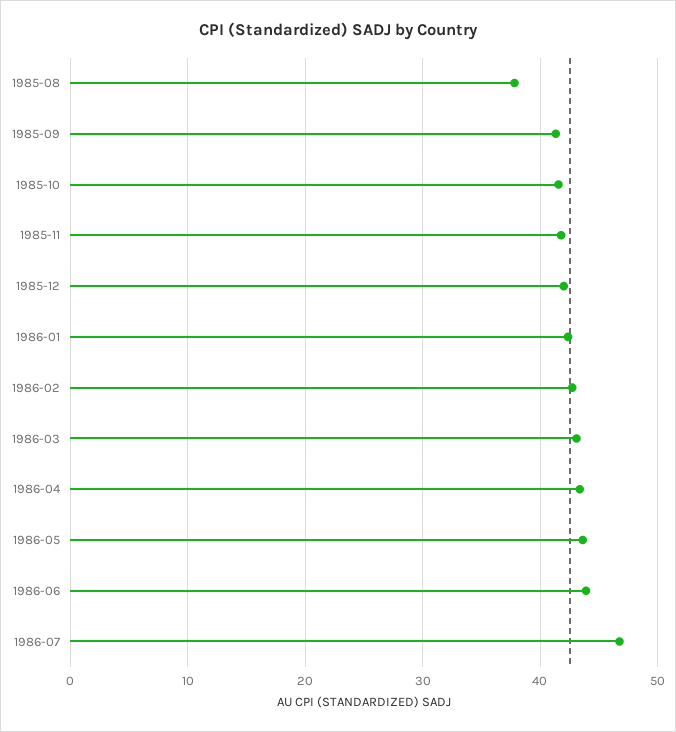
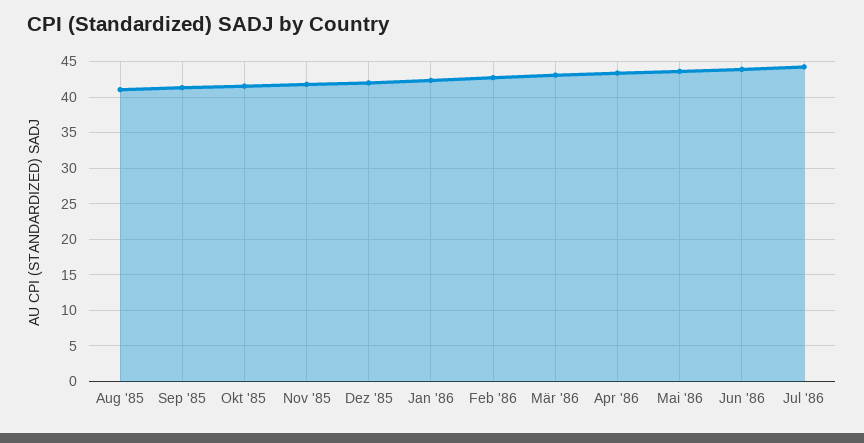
1985-08: 38 -> 41
1986-07: 47 -> 44

